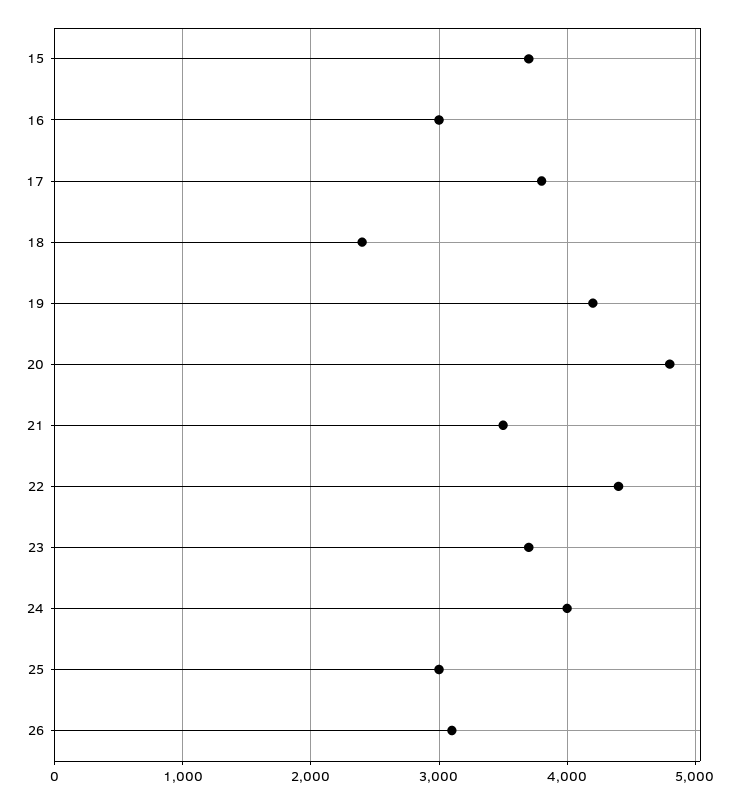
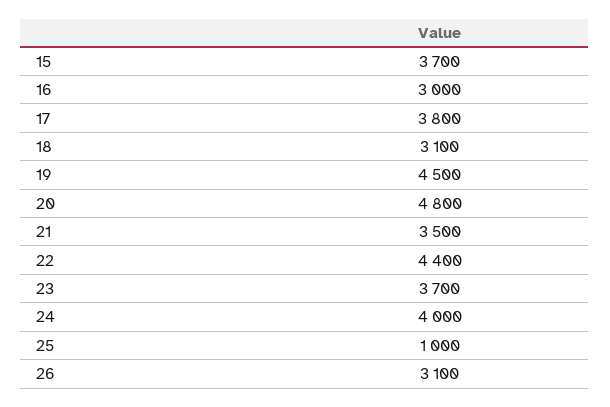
18: 2400 -> 3100
19: 4200 -> 4500
25: 3000 -> 1000

